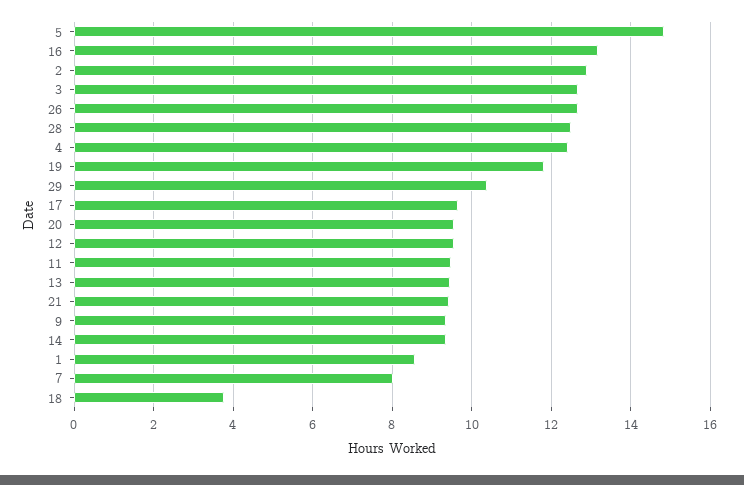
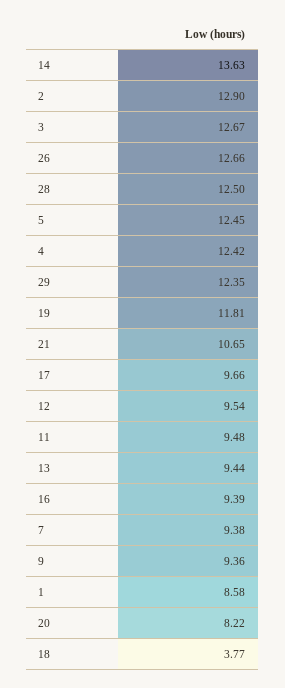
5: 14.8 -> 12.45
16: 13.2 -> 9.39
29: 10.4 -> 12.35
20: 9.6 -> 8.22
21: 9.4 -> 10.65
14: 9.4 -> 13.63
7: 8 -> 9.38

